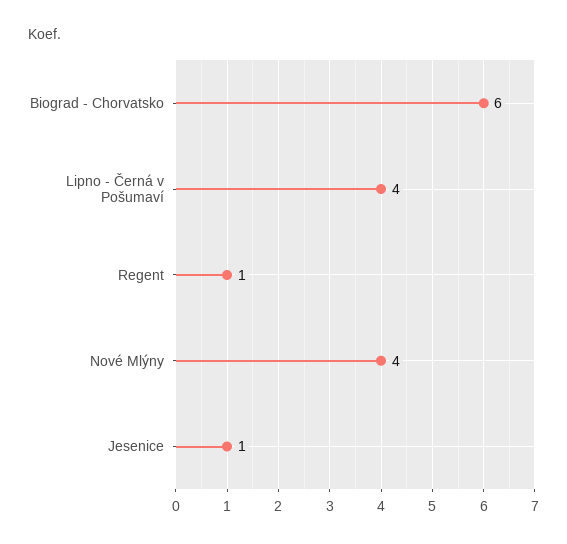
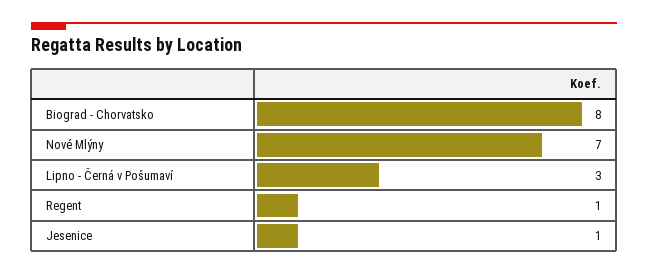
Biograd - Chorvatsko: 6 -> 8
Lipno - Černá v Pošumaví: 4 -> 3
Nové Mlýny: 4 -> 7

